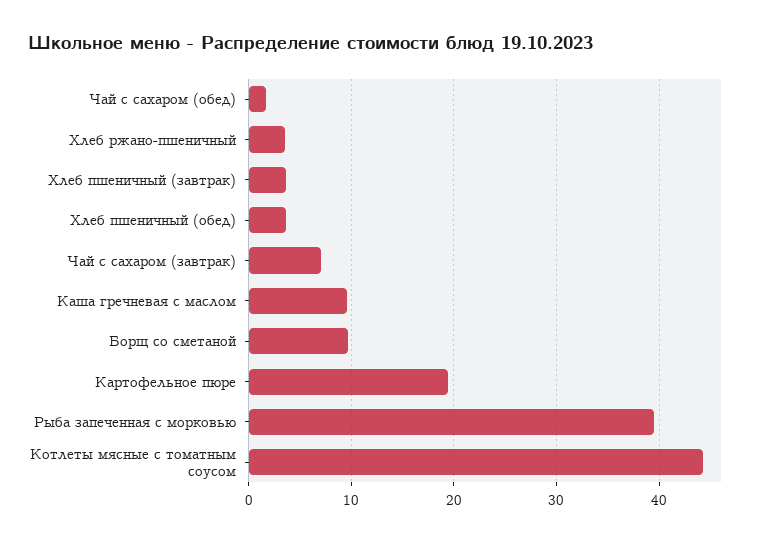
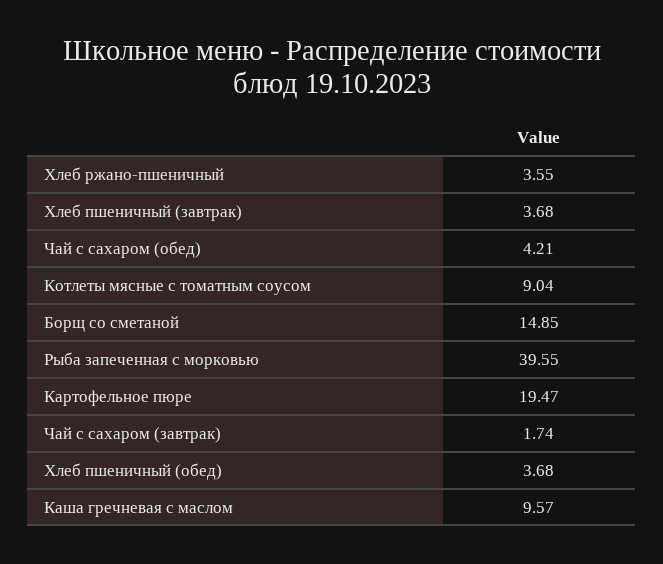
Чай с сахаром (обед): 2 -> 4.21
Чай с сахаром (завтрак): 7 -> 1.74
Борщ со сметаной: 10 -> 14.85
Котлеты мясные с томатным соусом: 44 -> 9.04

